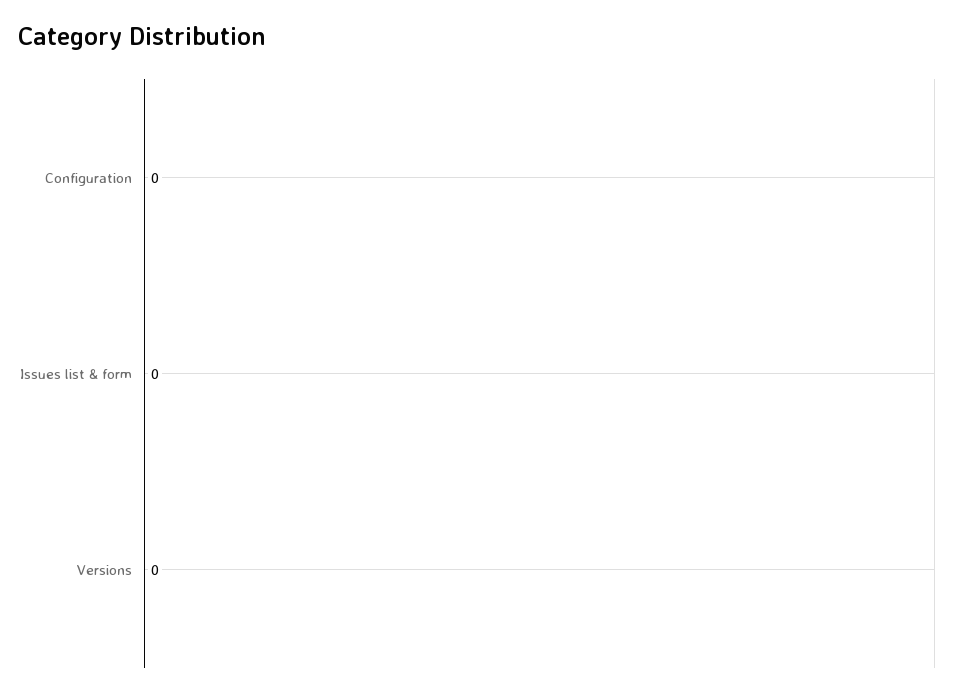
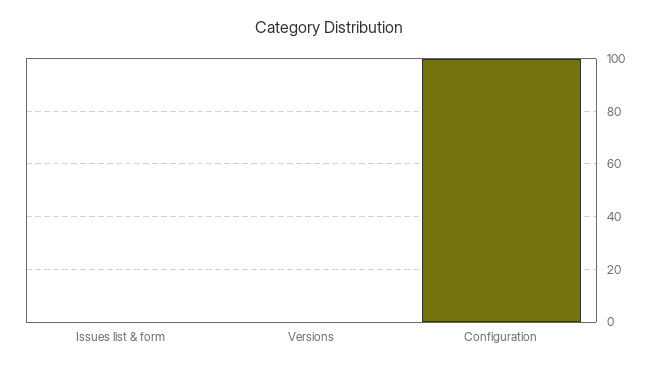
Configuration: 0 -> 100

